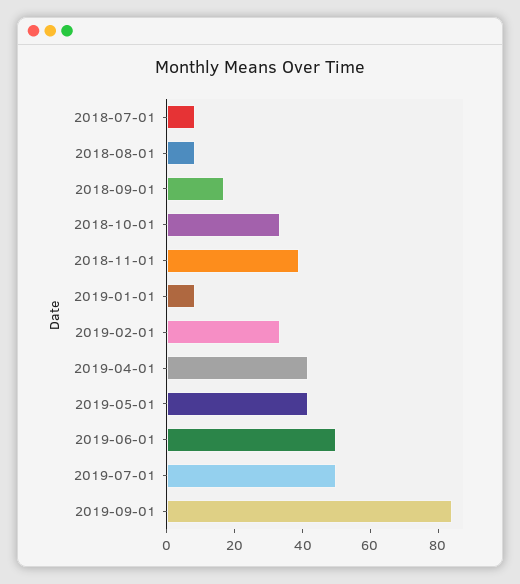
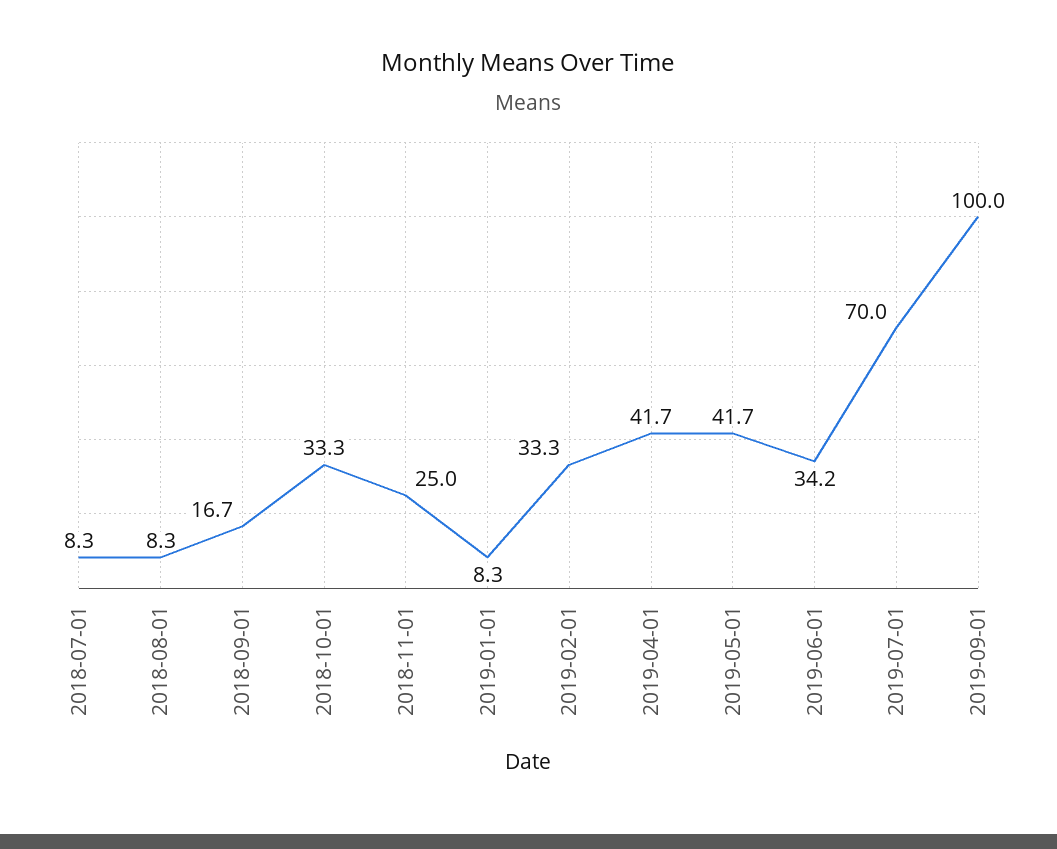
2018-11-01: 40 -> 25
2019-06-01: 50 -> 34.2
2019-07-01: 50 -> 70
2019-09-01: 85 -> 100

